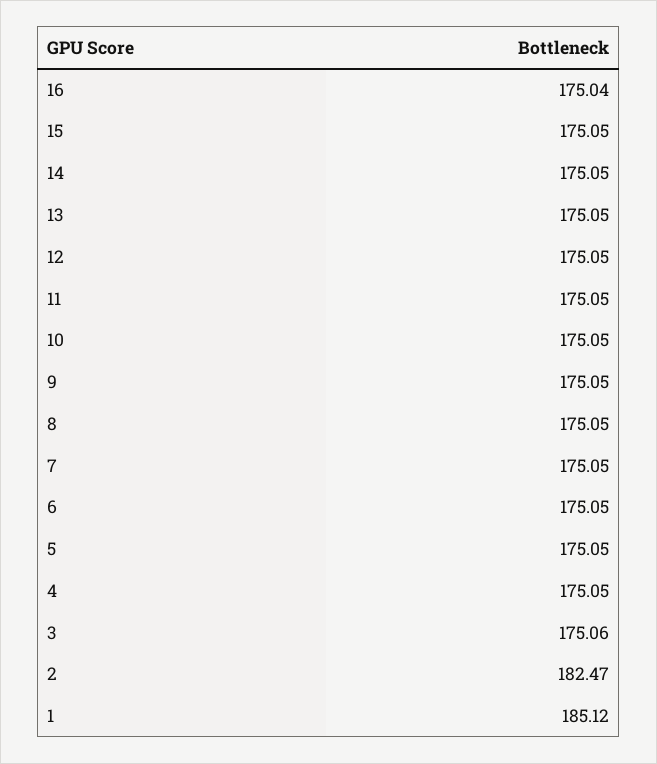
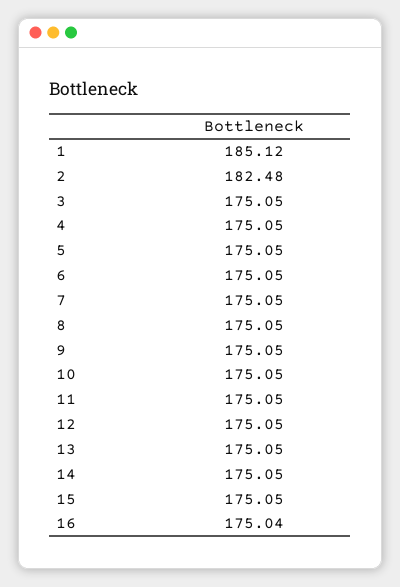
3: 175.06 -> 175.05
2: 182.47 -> 182.48

